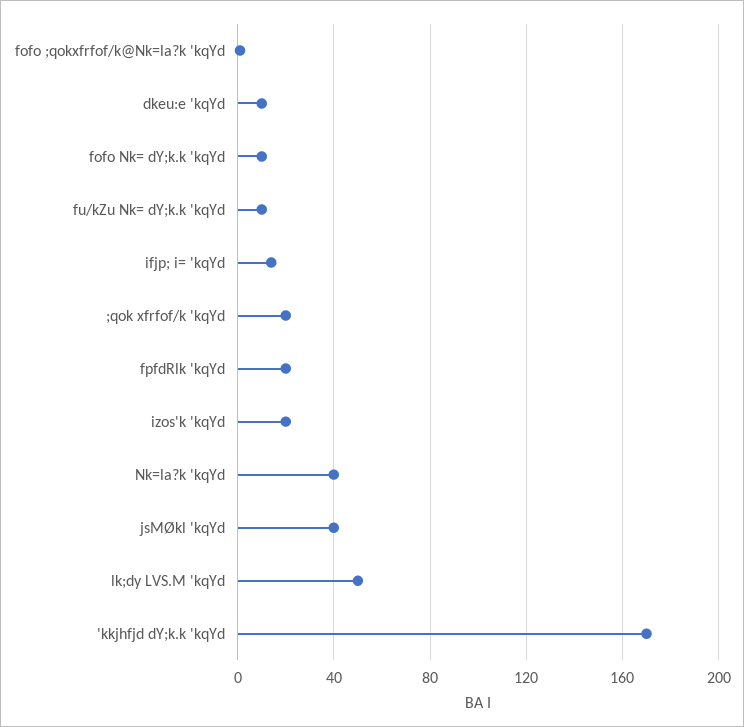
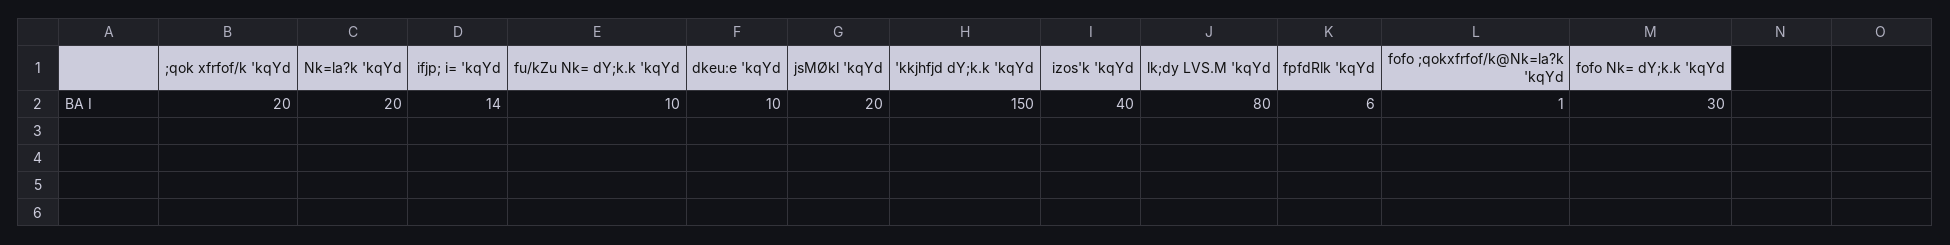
fofo Nk= dY;k.k 'kqYd: 10 -> 30
fpfdRlk 'kqYd: 20 -> 6
izos'k 'kqYd: 20 -> 40
Nk=la?k 'kqYd: 40 -> 20
jsMØkl 'kqYd: 40 -> 20
lk;dy LVS.M 'kqYd: 50 -> 80
'kkjhfjd dY;k.k 'kqYd: 170 -> 150

